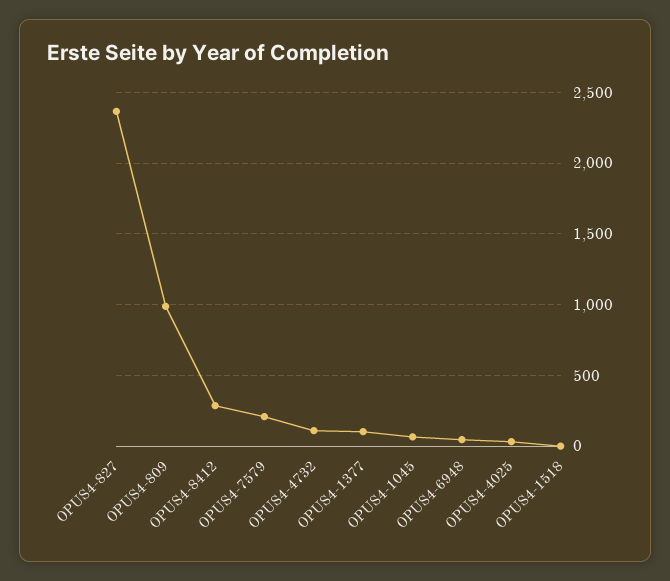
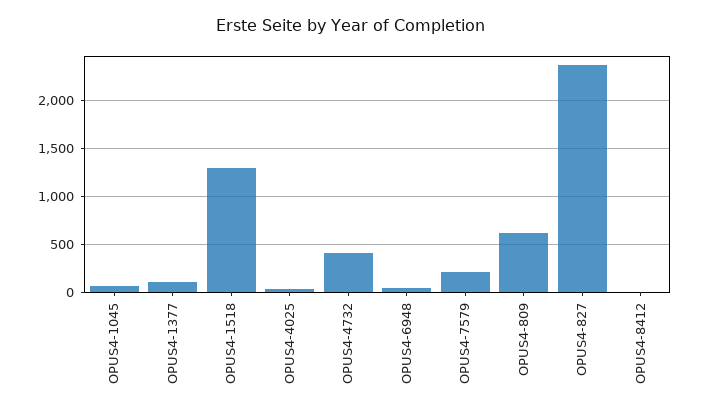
OPUS4-809: 1000 -> 600
OPUS4-8412: 300 -> 0
OPUS4-4732: 100 -> 400
OPUS4-1518: 0 -> 1300

